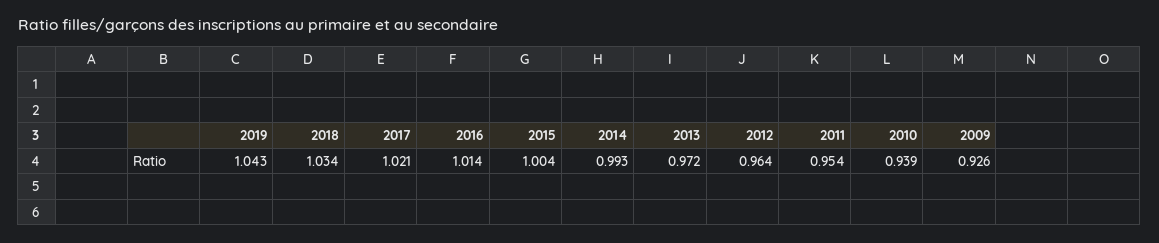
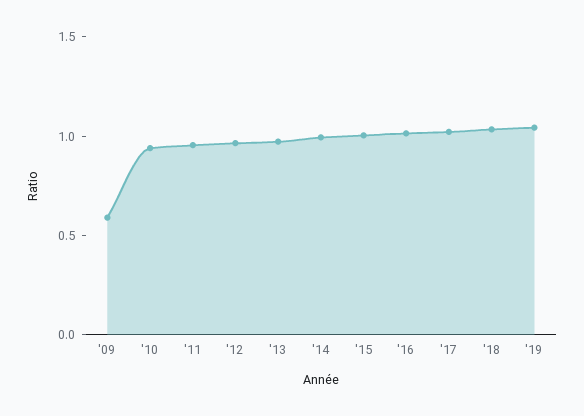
2009: 0.926 -> 0.6

